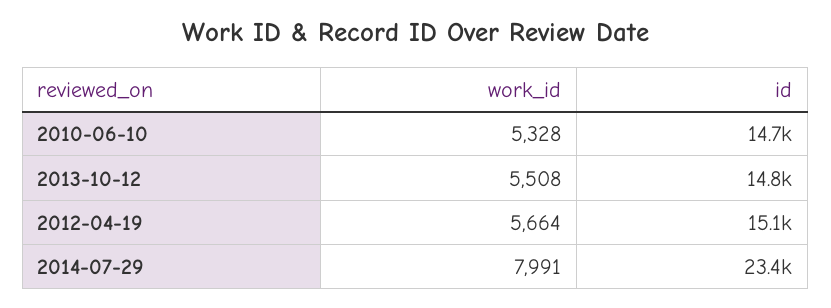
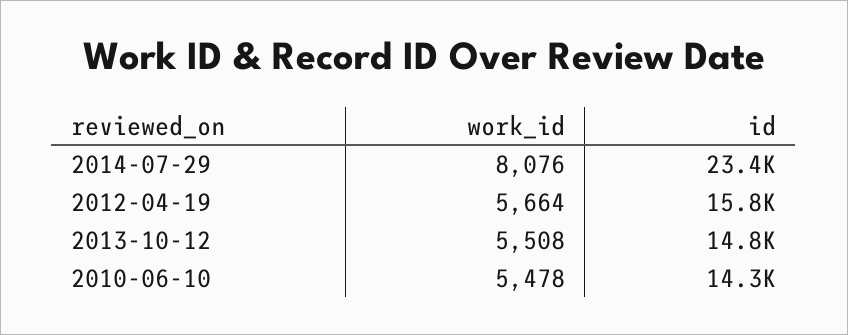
work_id, 2010-06-10: 5328 -> 5478
id, 2010-06-10: 14700 -> 14300
id, 2012-04-19: 15100 -> 15800
work_id, 2014-07-29: 7991 -> 8076

